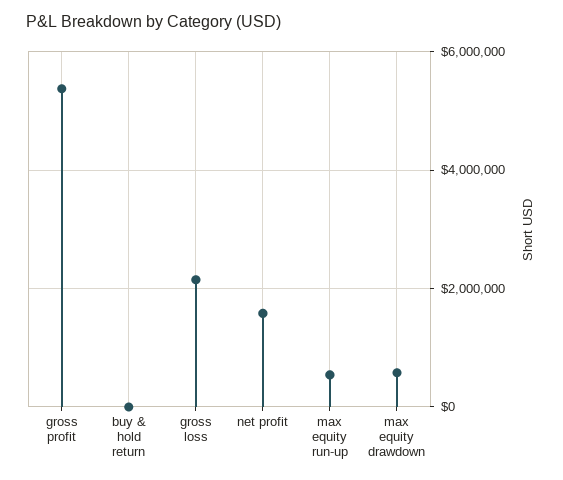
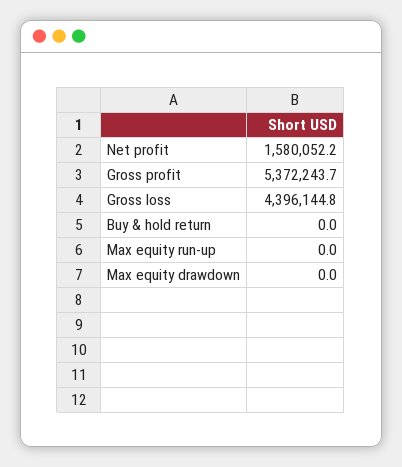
gross loss: 2200000 -> 4396144.8
max equity run-up: 600000 -> 0
max equity drawdown: 600000 -> 0

